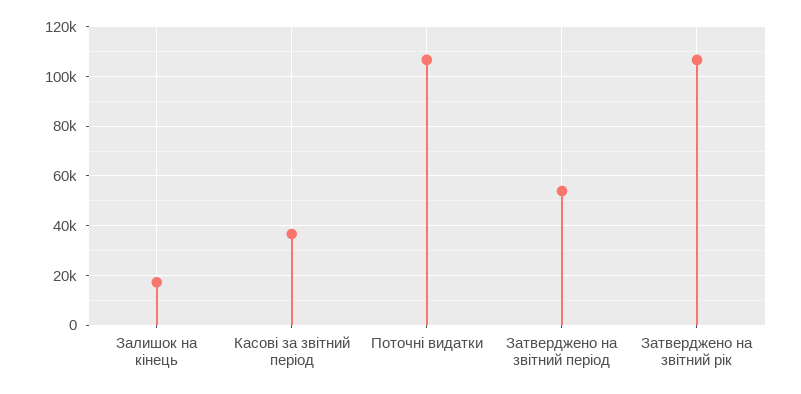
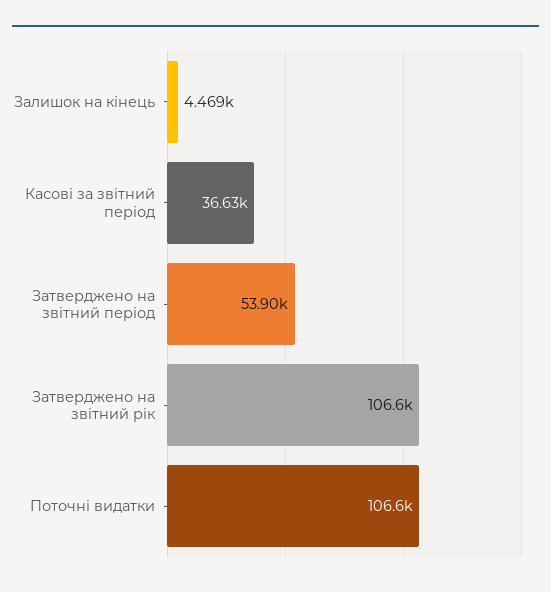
Залишок на кінець: 17500 -> 4469

